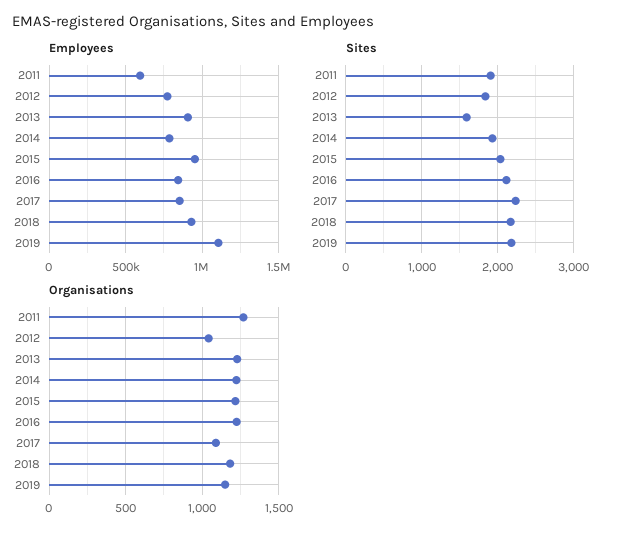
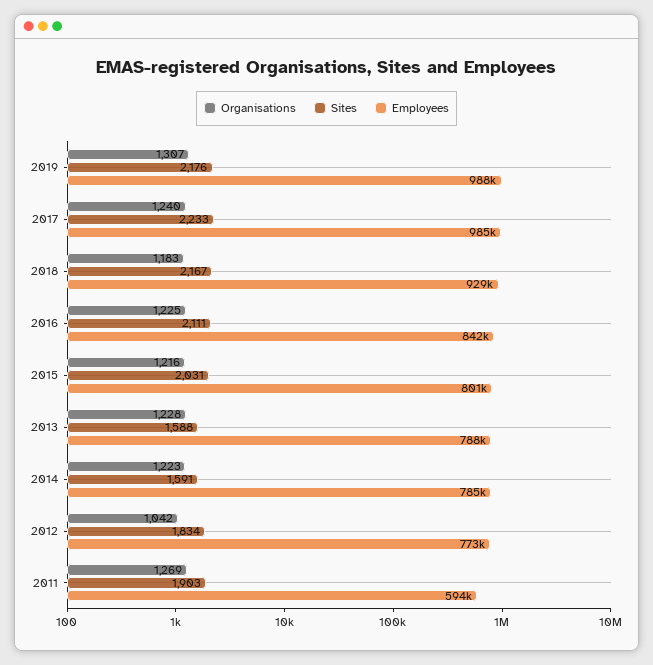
Employees, 2013: 900000 -> 788000
Employees, 2015: 950000 -> 801000
Employees, 2017: 850000 -> 985000
Employees, 2019: 1100000 -> 988000
Sites, 2014: 1900 -> 1591
Organisations, 2017: 1100 -> 1240
Organisations, 2019: 1150 -> 1307

